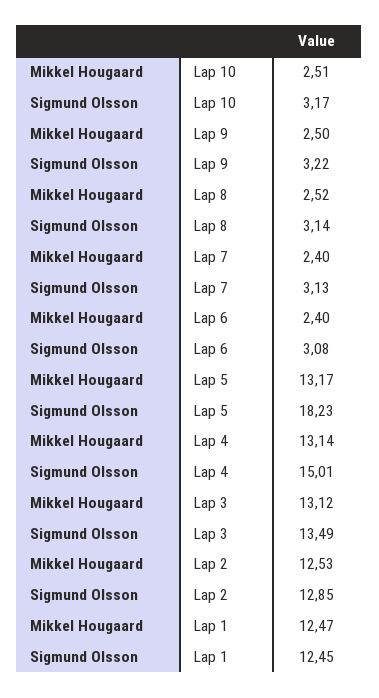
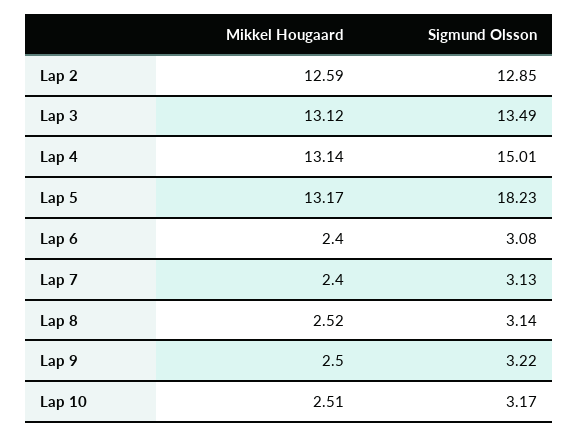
Mikkel Hougaard, Lap 2: 12.53 -> 12.59
Mikkel Hougaard, Lap 1: 12.47 -> none
Sigmund Olsson, Lap 1: 12.45 -> none

